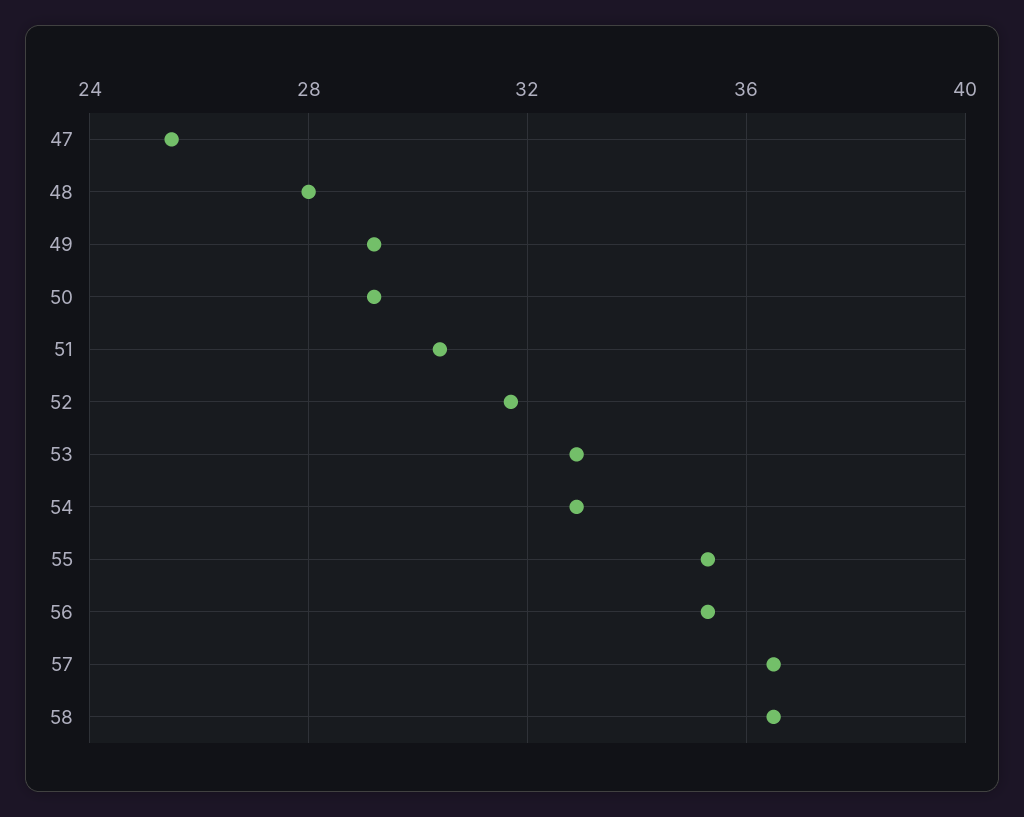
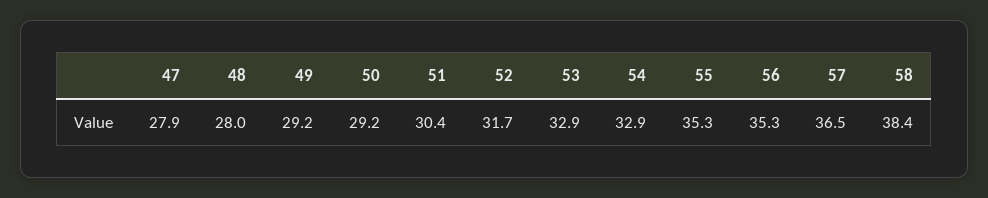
47: 25.5 -> 27.9
58: 36.5 -> 38.4

